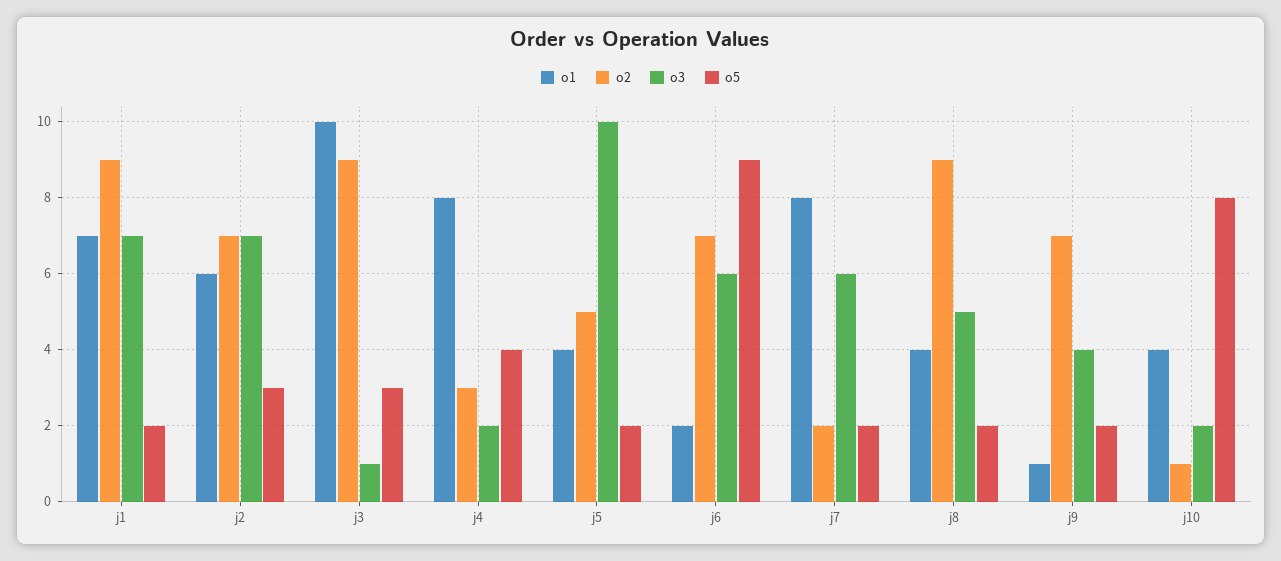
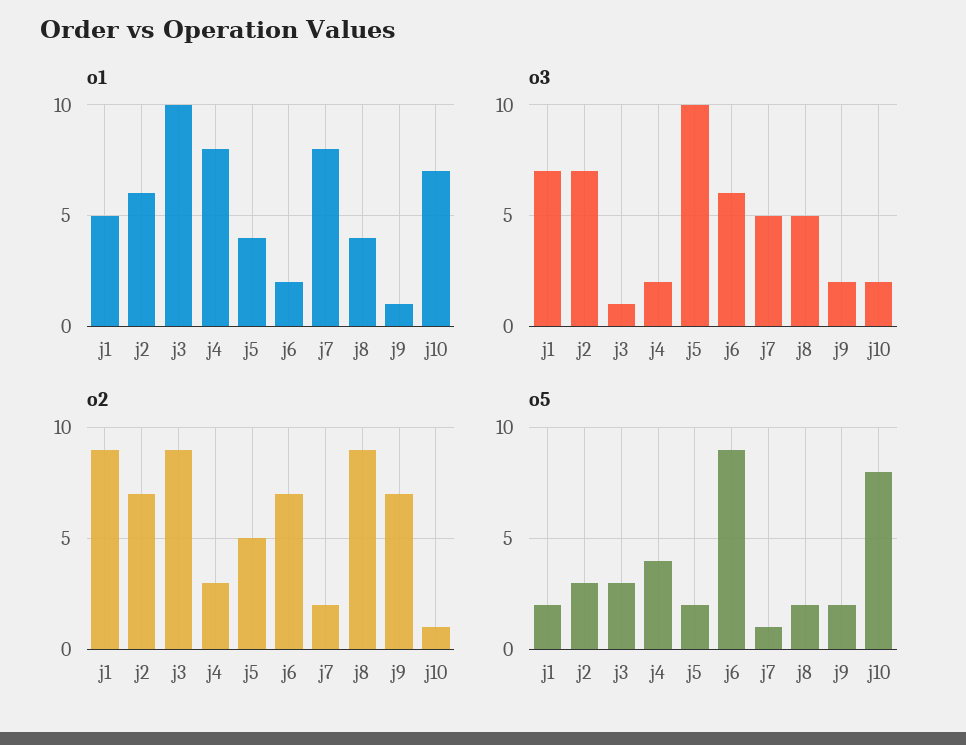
o1, j1: 7 -> 5
o3, j7: 6 -> 5
o5, j7: 2 -> 1
o3, j9: 4 -> 2
o1, j10: 4 -> 7

